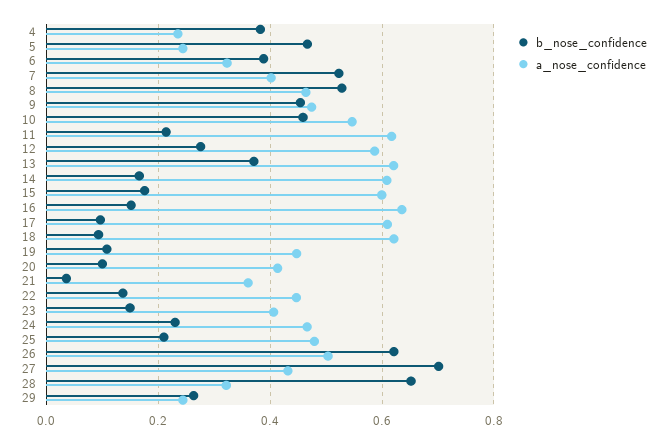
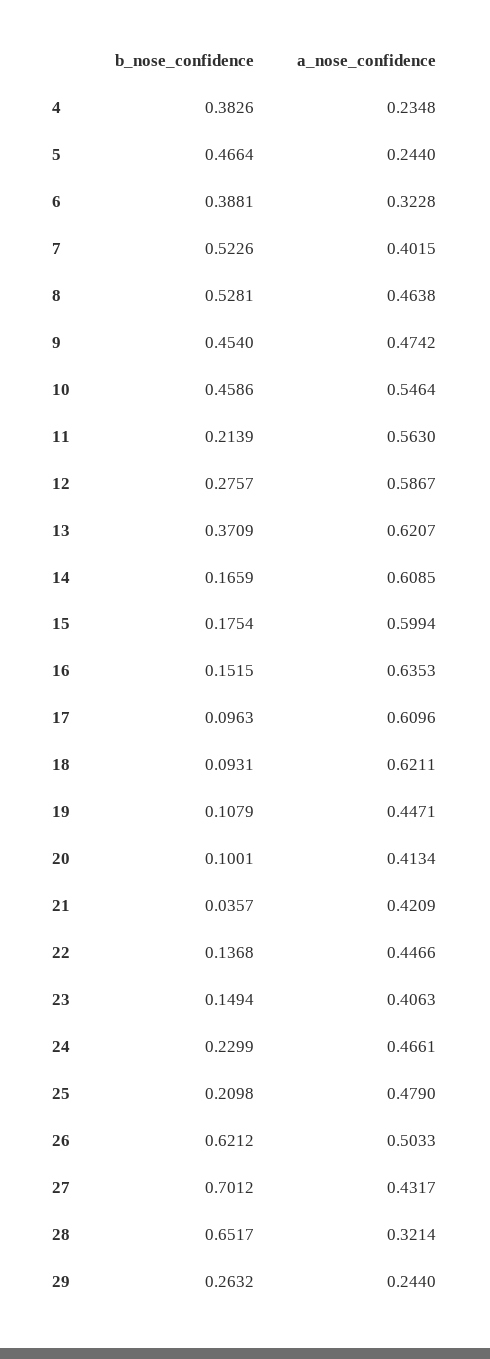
a_nose_confidence, 11: 0.62 -> 0.563
a_nose_confidence, 21: 0.36 -> 0.4209

